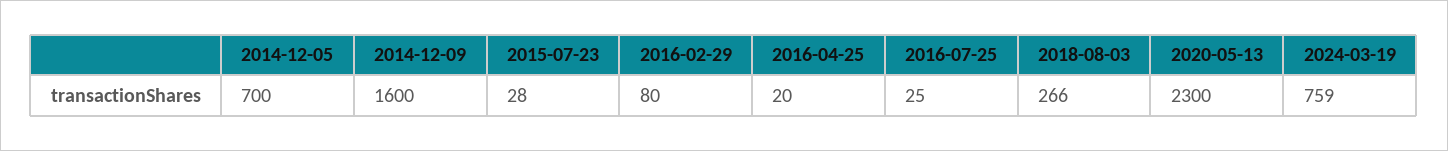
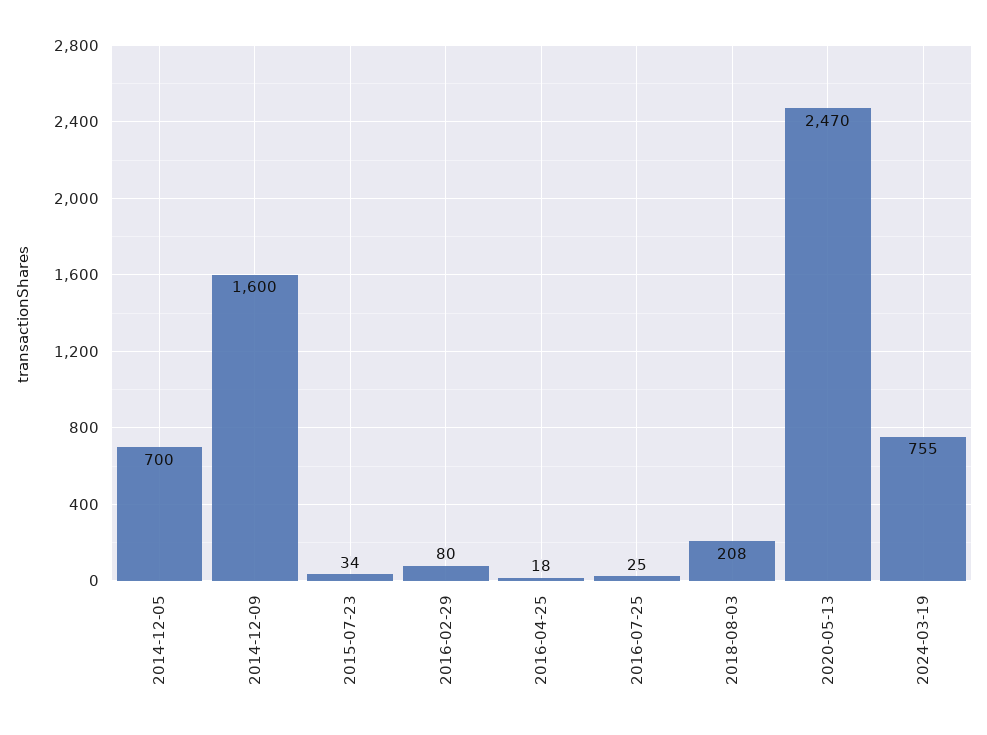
2015-07-23: 28 -> 34
2016-04-25: 20 -> 18
2018-08-03: 266 -> 208
2020-05-13: 2300 -> 2470
2024-03-19: 759 -> 755

